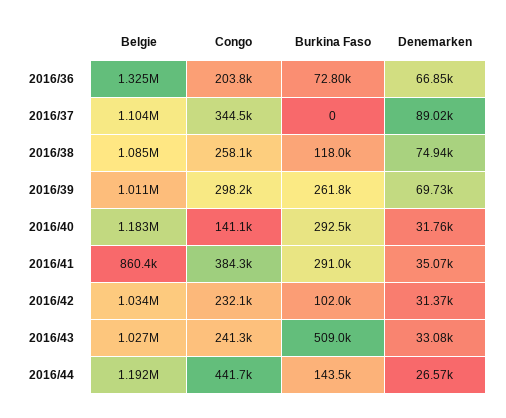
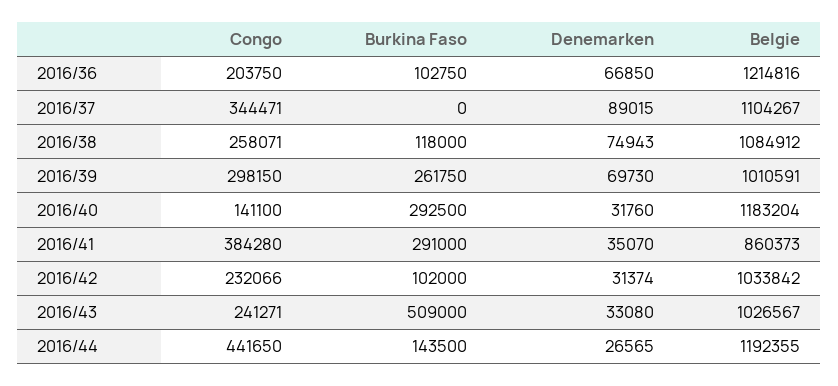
Belgie, 2016/36: 1325000 -> 1214816
Burkina Faso, 2016/36: 72800 -> 102750

